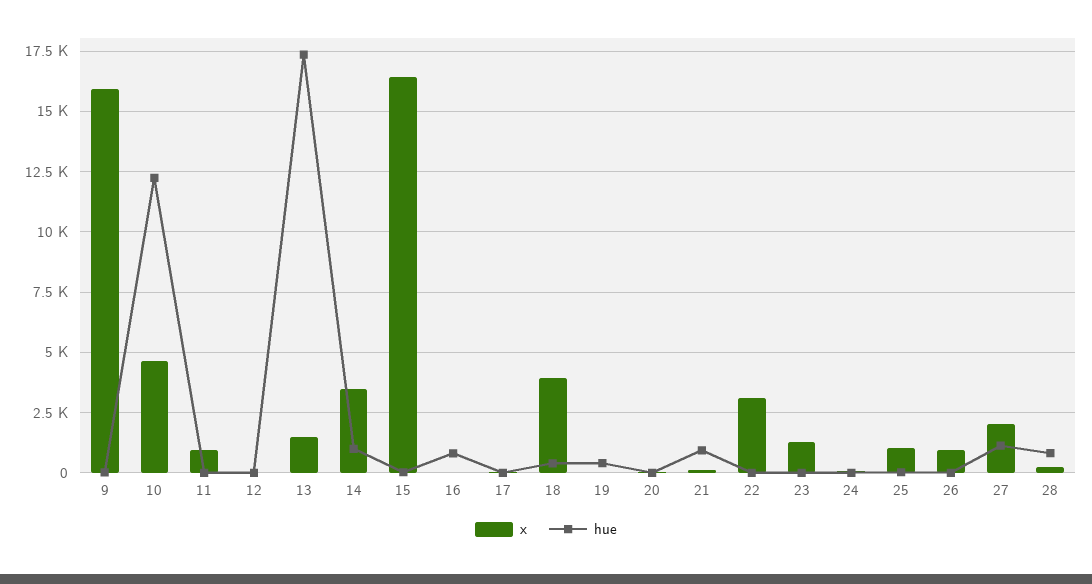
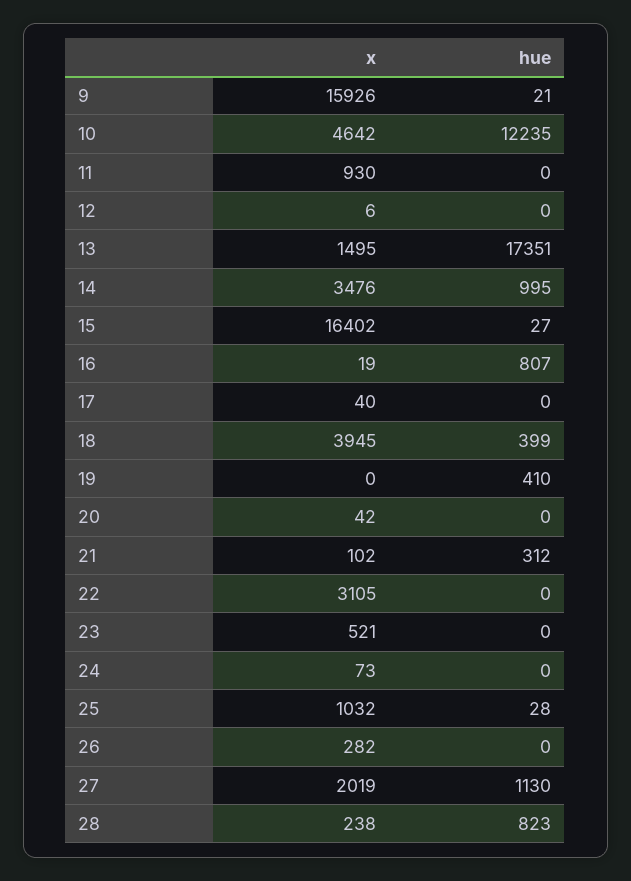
hue, 21: 1000 -> 312
x, 23: 1250 -> 521
x, 26: 1000 -> 282

